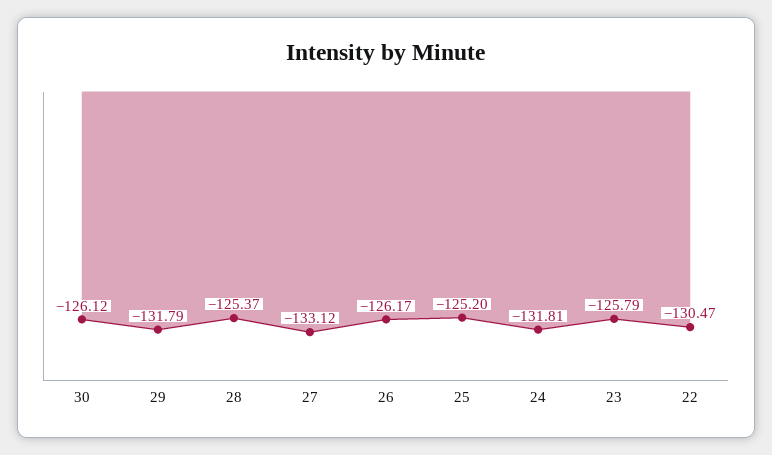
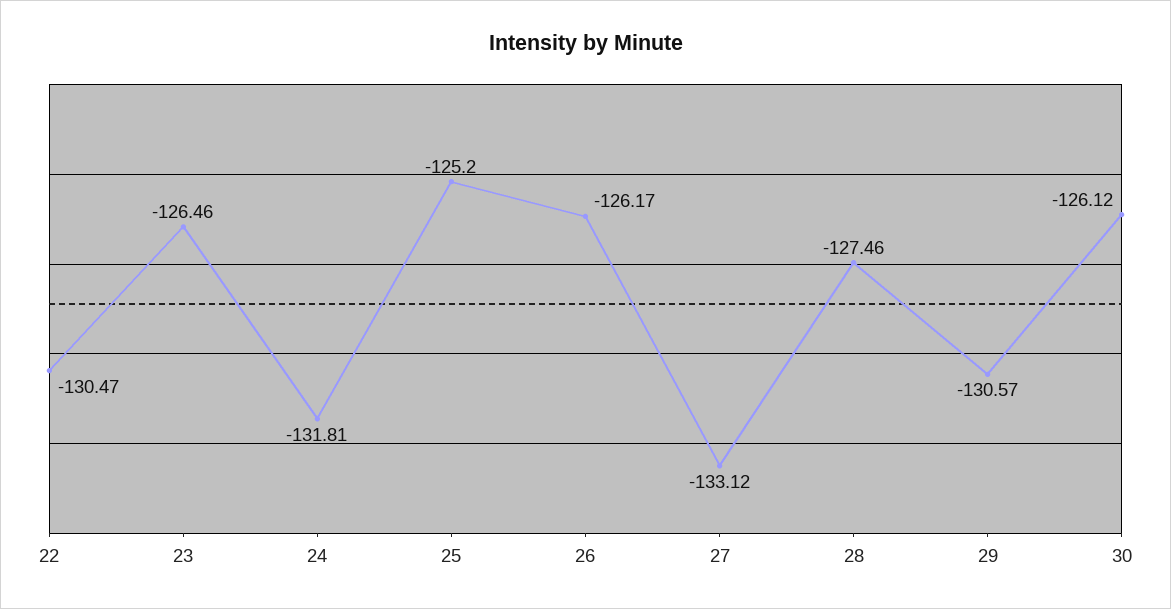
29: -131.79 -> -130.57
28: -125.37 -> -127.46
23: -125.79 -> -126.46

